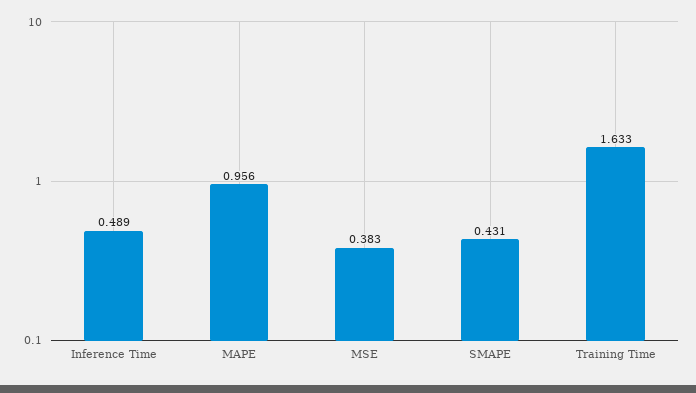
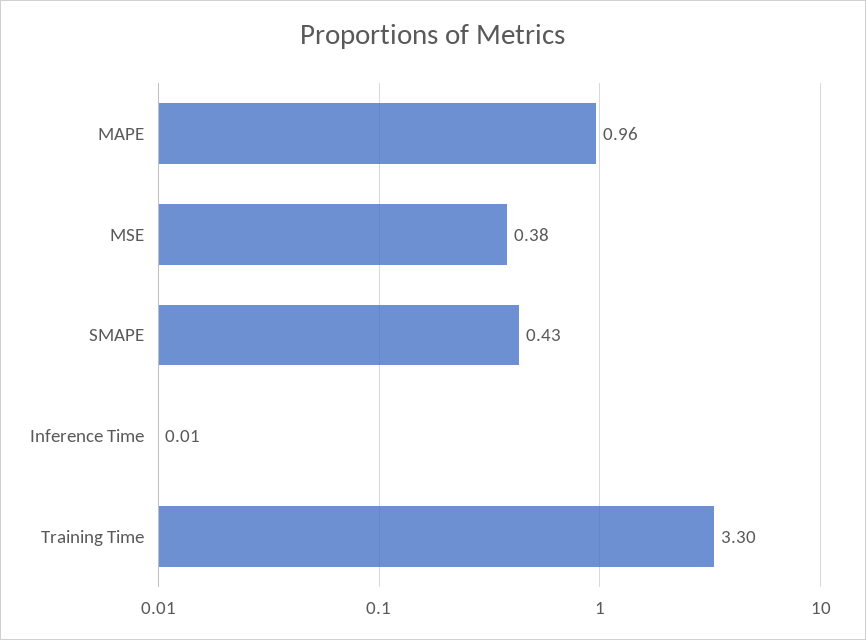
Inference Time: 0.489 -> 0.01
Training Time: 1.633 -> 3.3

